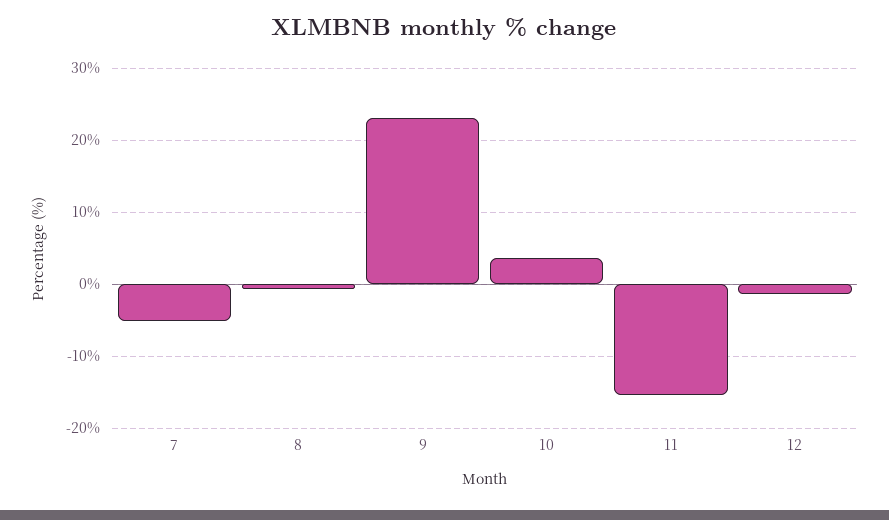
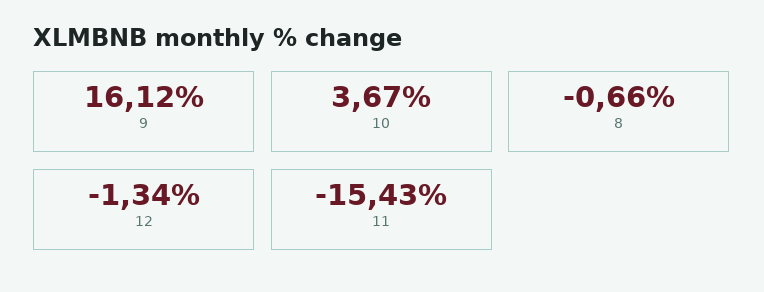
7: -5 -> none
9: 23 -> 16.12

